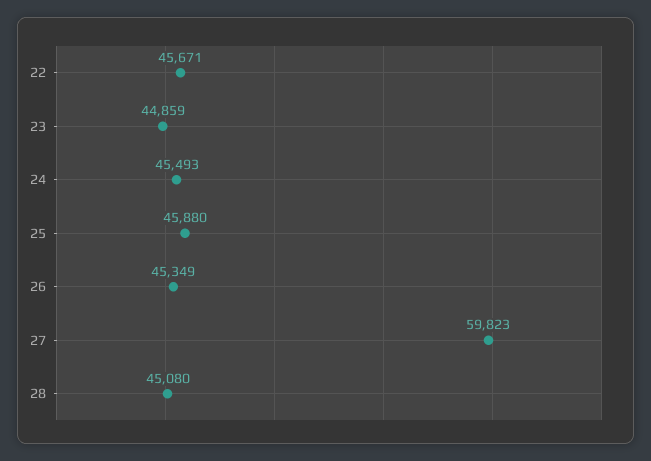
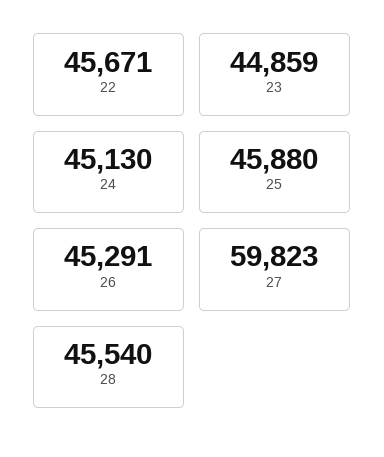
24: 45493 -> 45130
26: 45349 -> 45291
28: 45080 -> 45540

